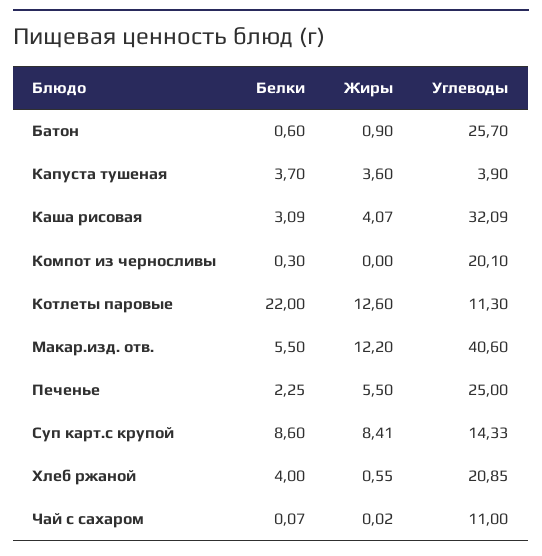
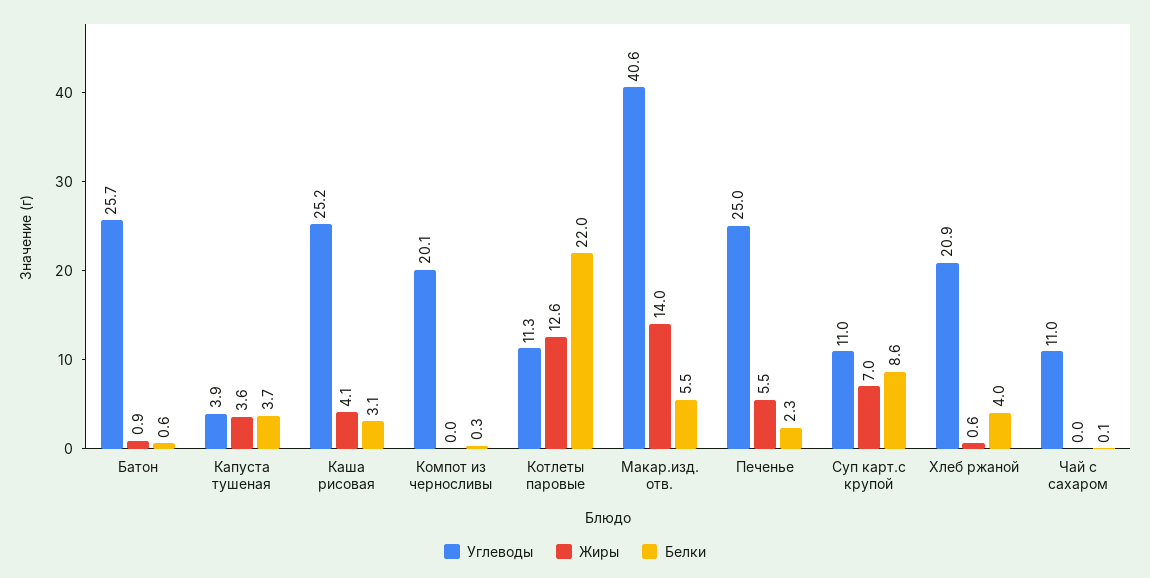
Углеводы, Каша рисовая: 32.09 -> 25.2
Жиры, Макар.изд. отв.: 12.2 -> 14
Жиры, Суп карт.с крупой: 8.41 -> 7
Углеводы, Суп карт.с крупой: 14.33 -> 11

